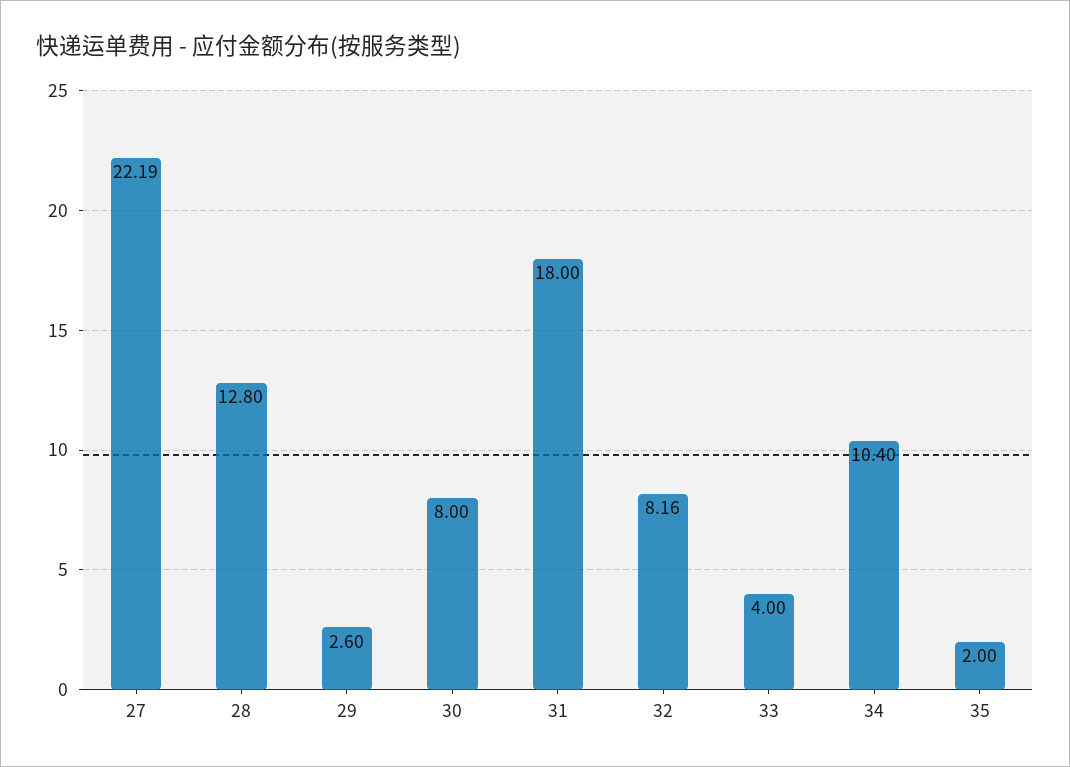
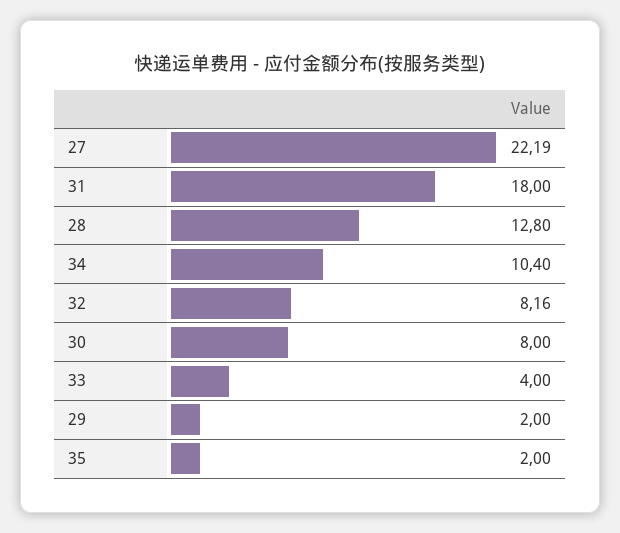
29: 2.6 -> 2

